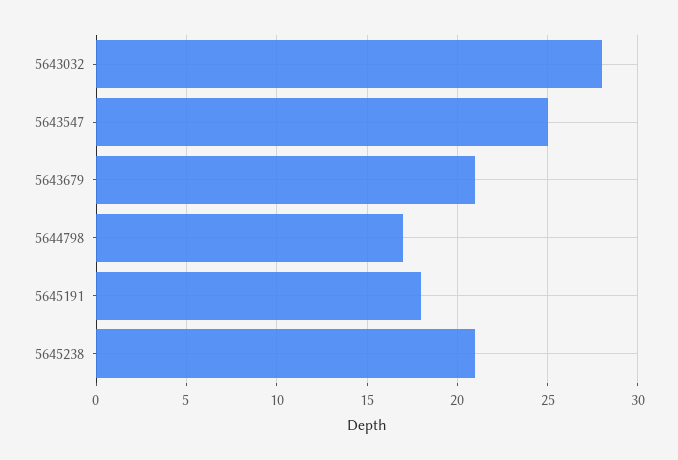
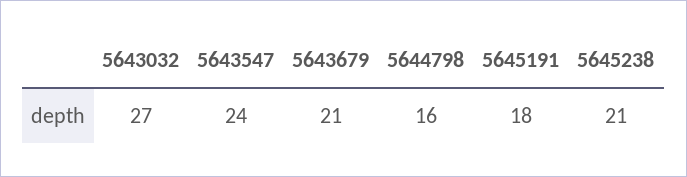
5643032: 28 -> 27
5643547: 25 -> 24
5644798: 17 -> 16

